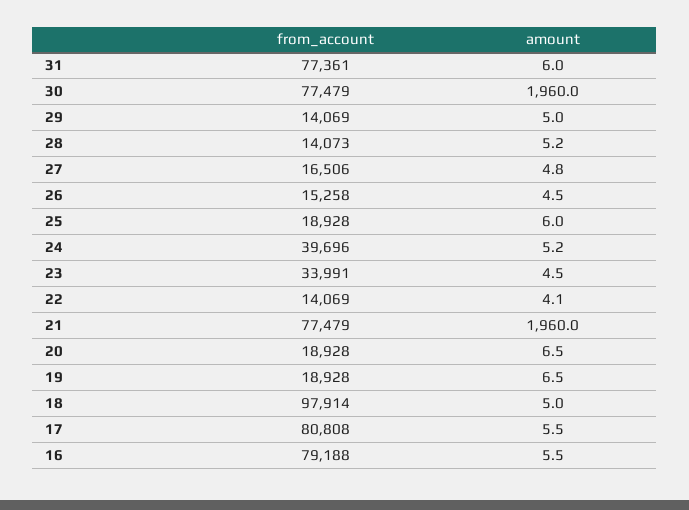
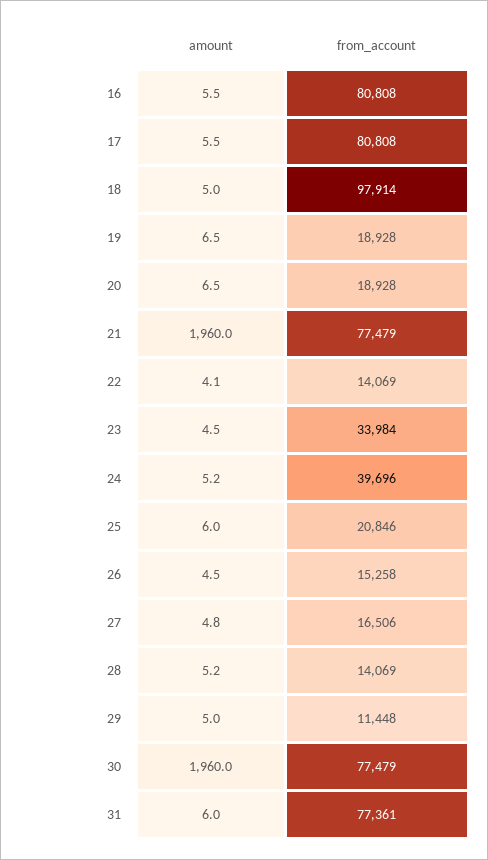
from_account, 29: 14069 -> 11448
from_account, 28: 14073 -> 14069
from_account, 25: 18928 -> 20846
from_account, 23: 33991 -> 33984
from_account, 16: 79188 -> 80808

